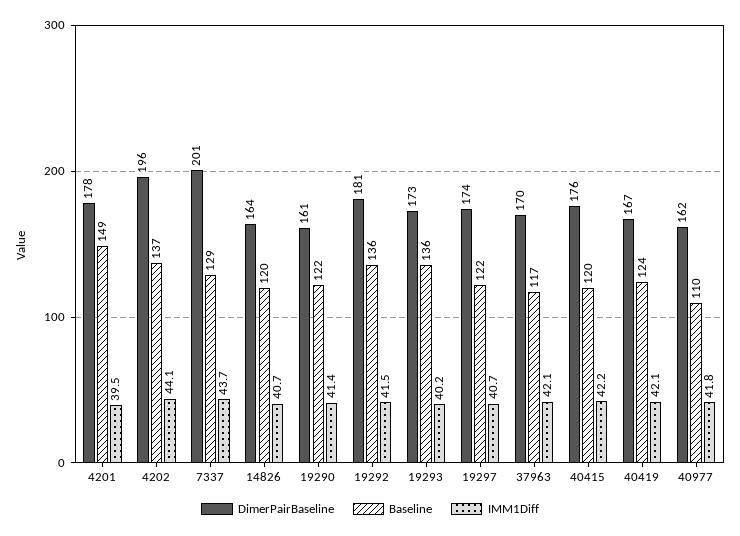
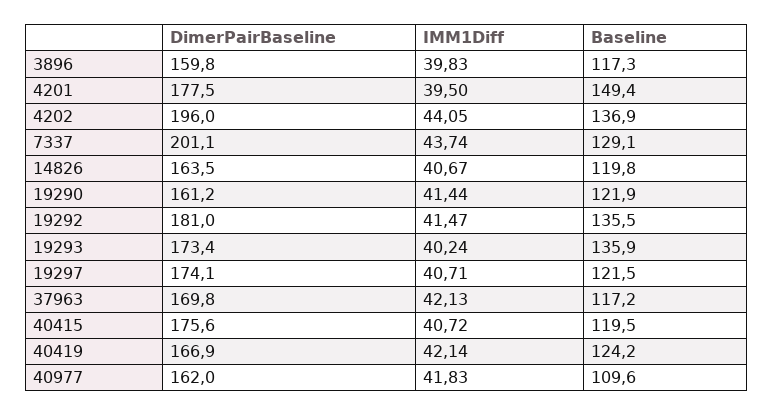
IMM1Diff, 40415: 42.2 -> 40.72
DimerPairBaseline, 3896: none -> 159.8
IMM1Diff, 3896: none -> 39.83
Baseline, 3896: none -> 117.3

